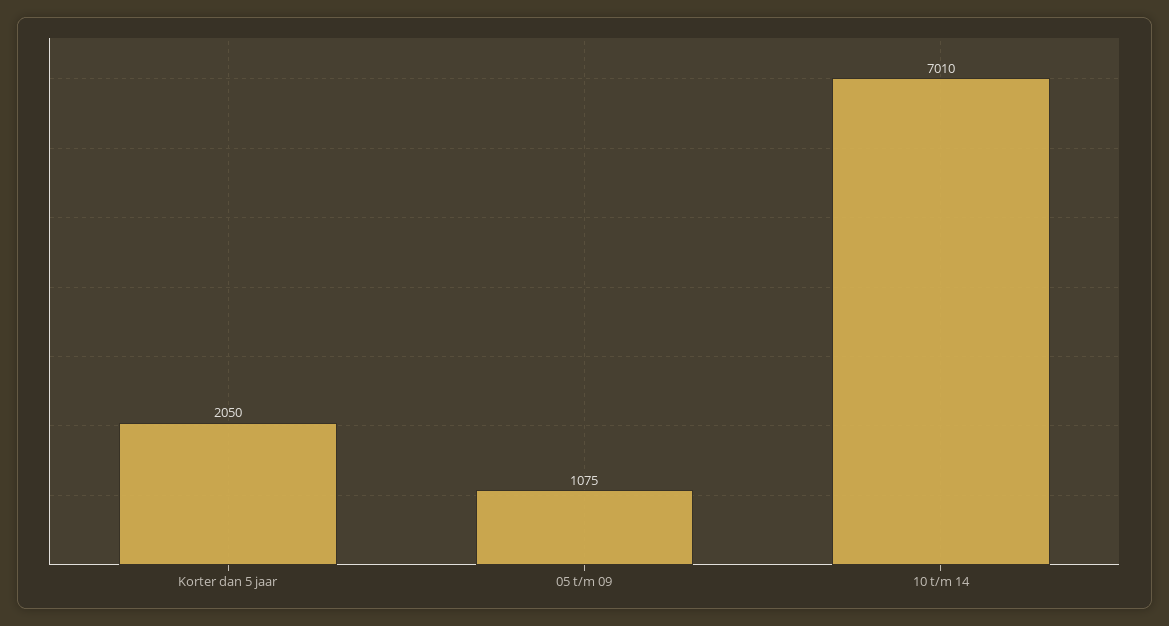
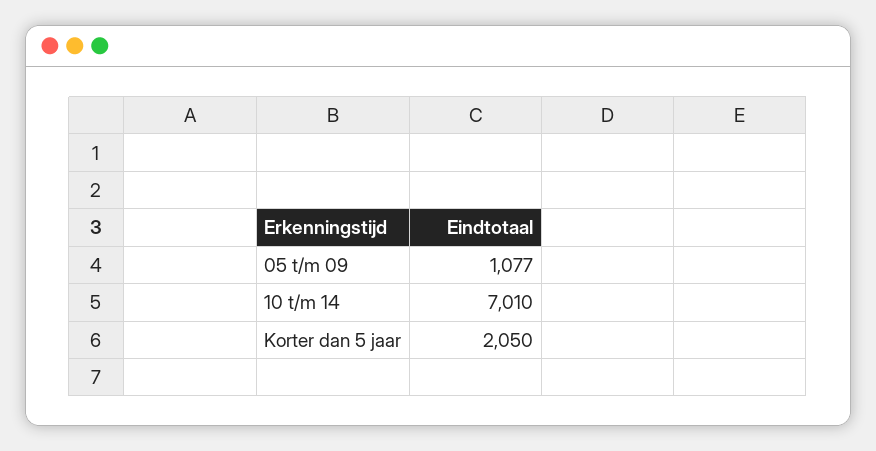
05 t/m 09: 1075 -> 1077

